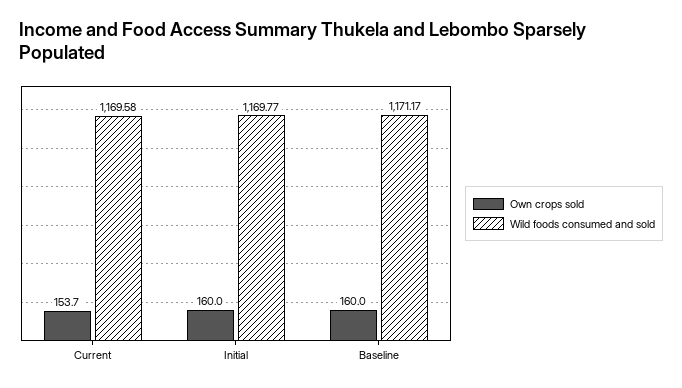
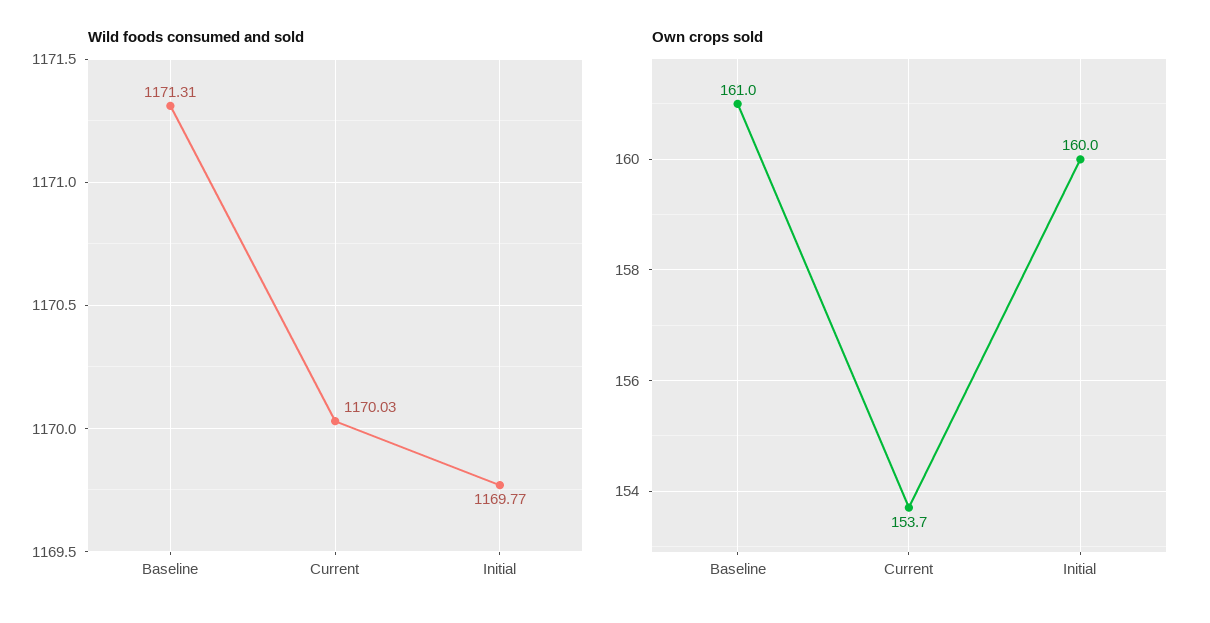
Wild foods consumed and sold, Current: 1169.58 -> 1170.03
Own crops sold, Baseline: 160 -> 161
Wild foods consumed and sold, Baseline: 1171.17 -> 1171.31

